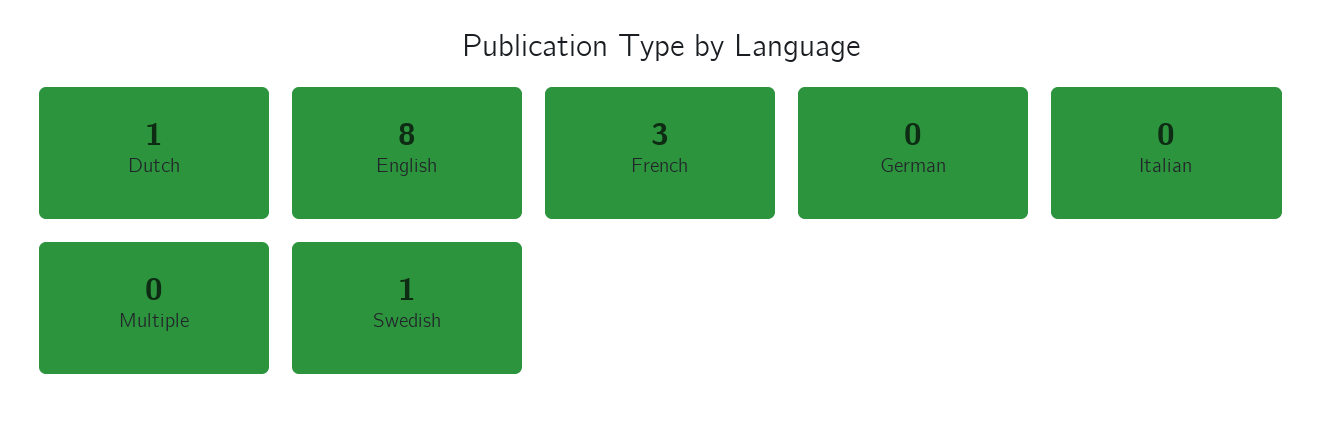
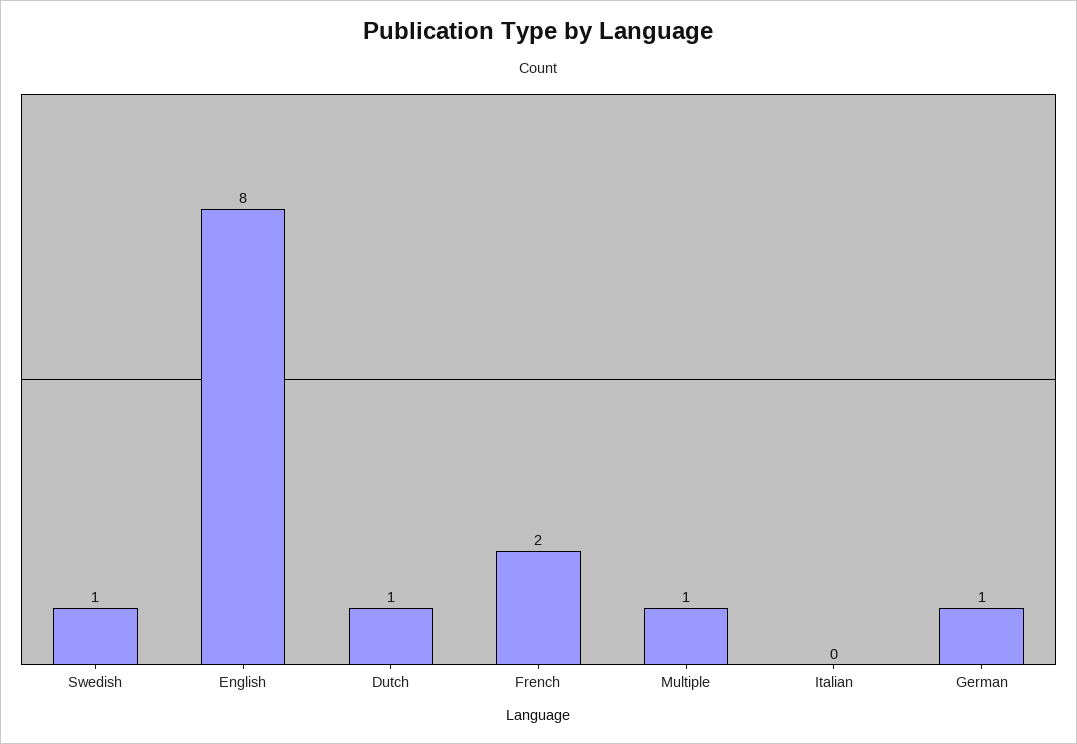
French: 3 -> 2
German: 0 -> 1
Multiple: 0 -> 1

